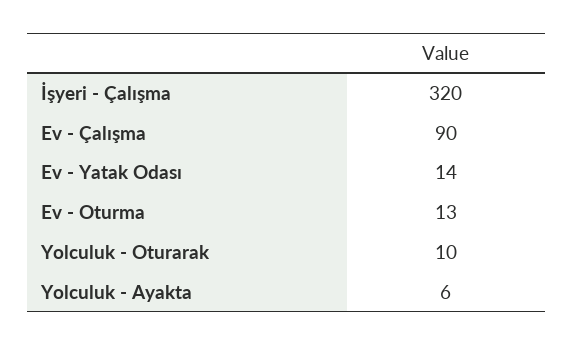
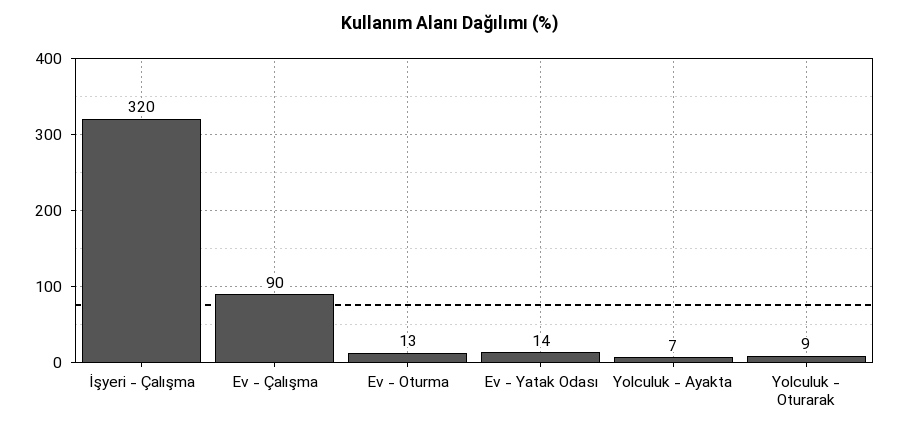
Yolculuk - Oturarak: 10 -> 9
Yolculuk - Ayakta: 6 -> 7

